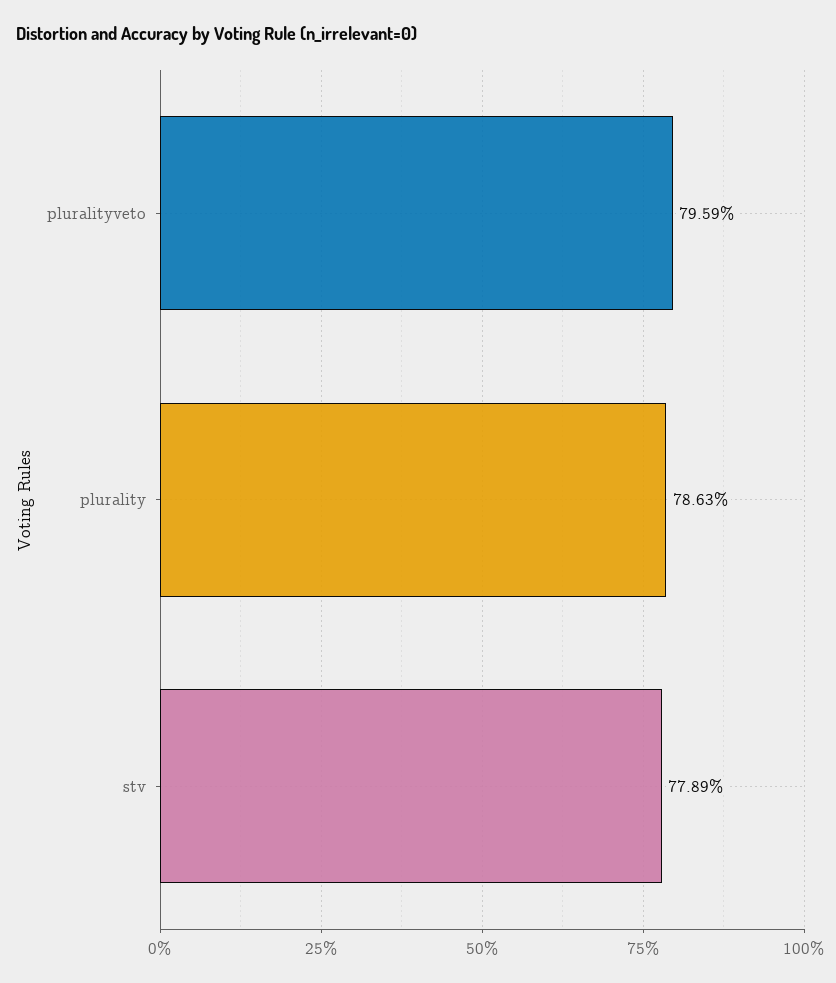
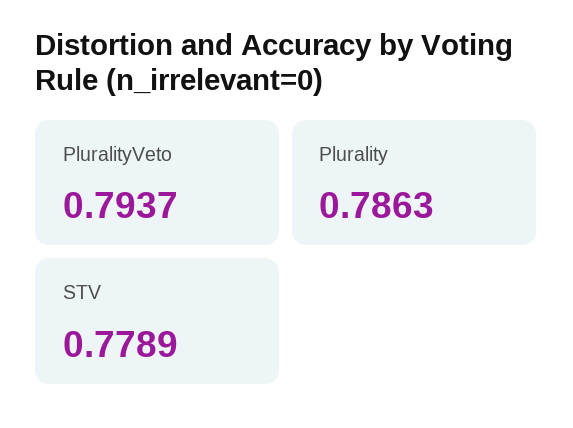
pluralityveto: 0.7959 -> 0.7937

